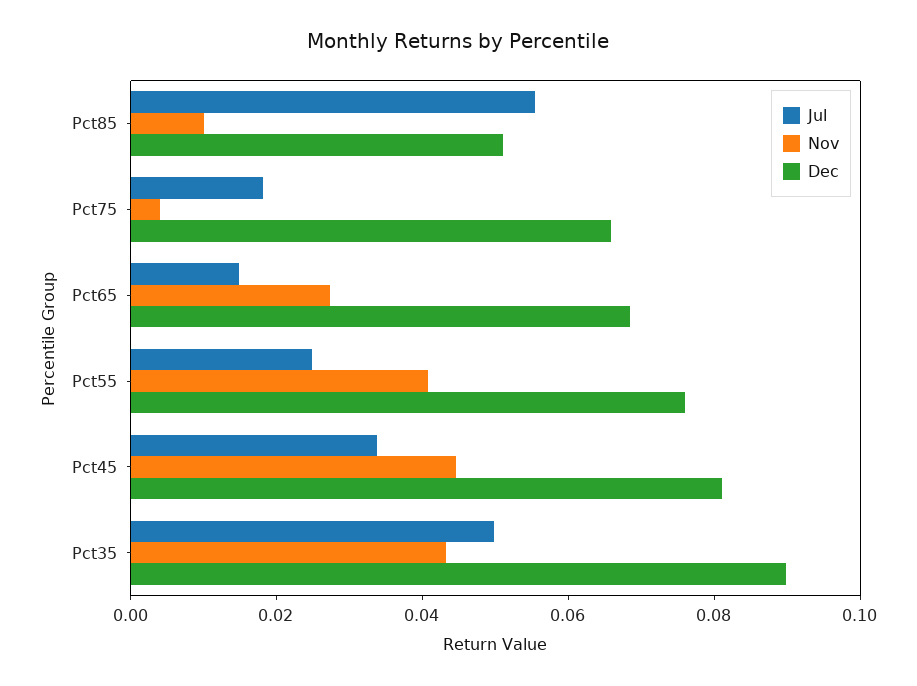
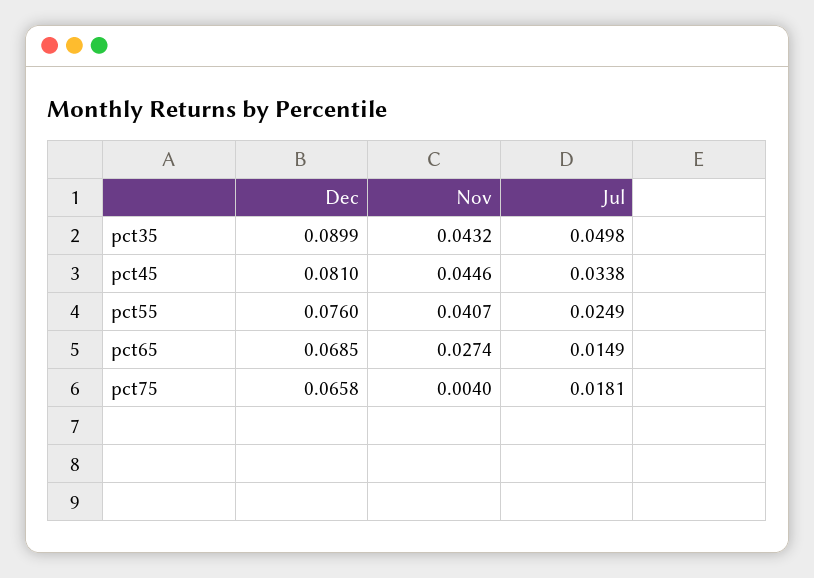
Jul, Pct85: 0.055 -> none
Nov, Pct85: 0.01 -> none
Dec, Pct85: 0.05 -> none

